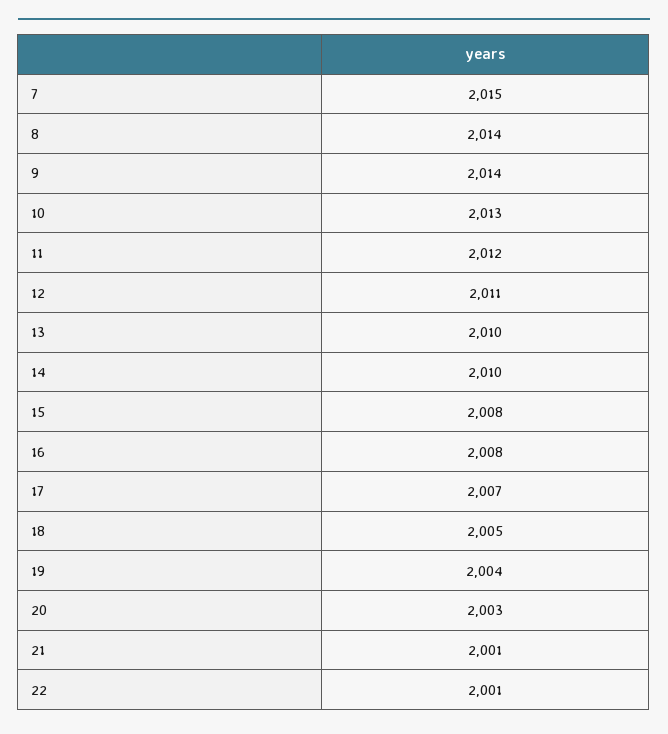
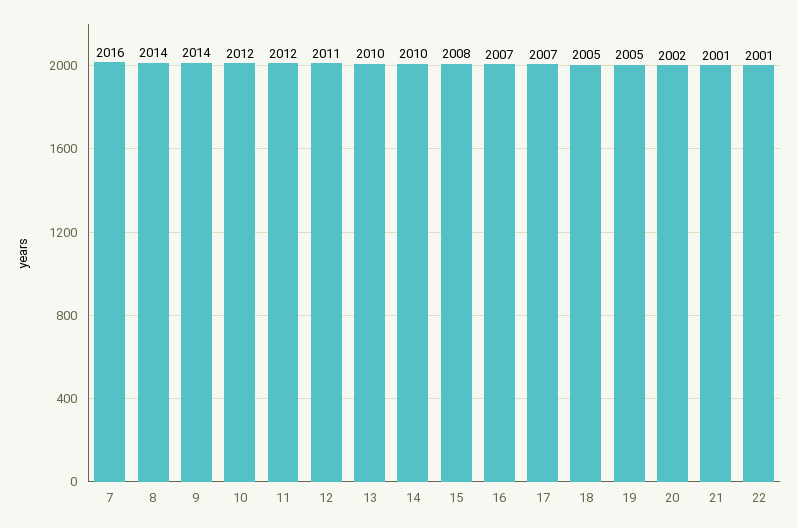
7: 2015 -> 2016
10: 2013 -> 2012
16: 2008 -> 2007
19: 2004 -> 2005
20: 2003 -> 2002

